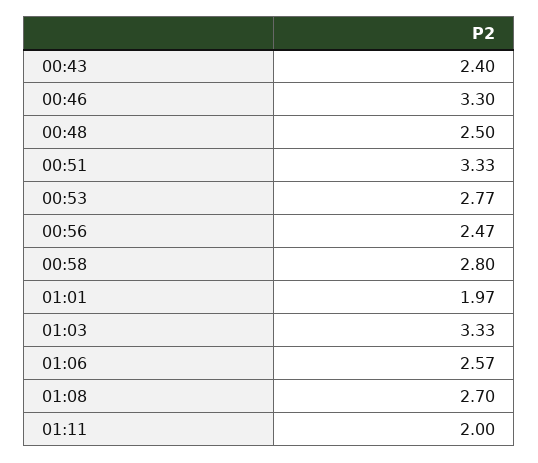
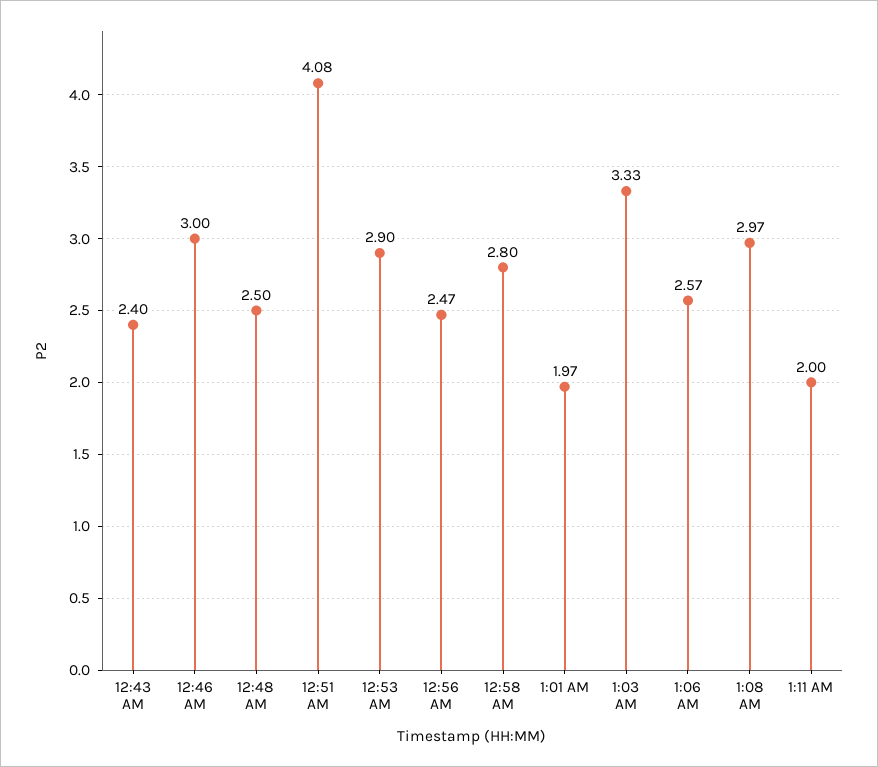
00:46: 3.3 -> 3
00:51: 3.33 -> 4.08
00:53: 2.77 -> 2.9
01:08: 2.7 -> 2.97

